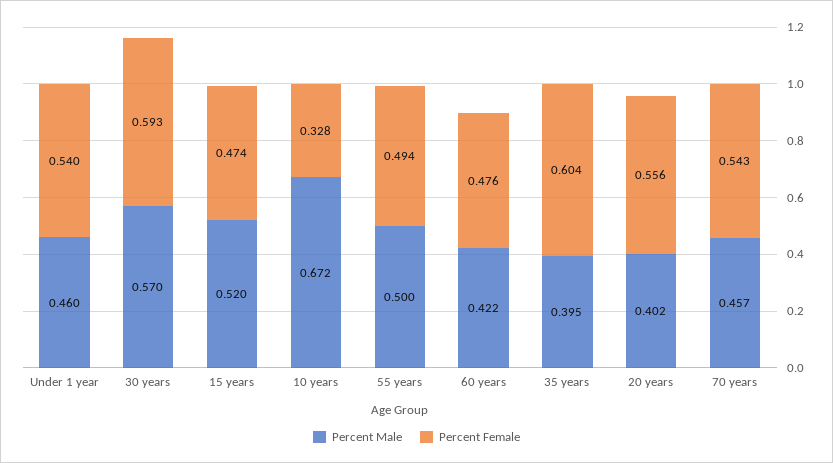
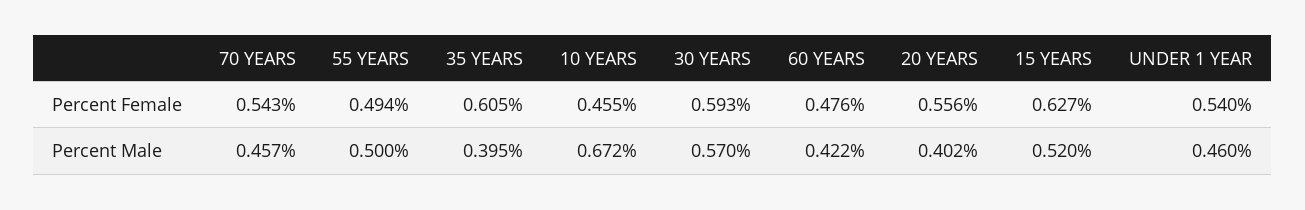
Percent Female, 15 years: 0.474 -> 0.627
Percent Female, 10 years: 0.328 -> 0.455
Percent Female, 35 years: 0.604 -> 0.605

